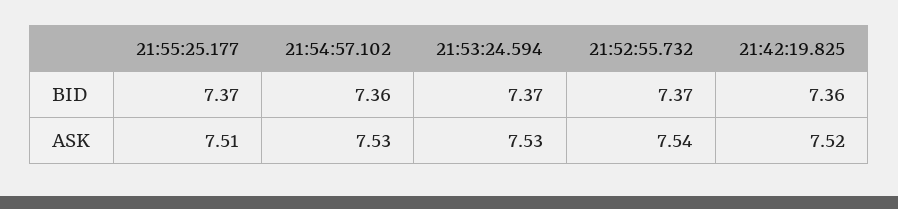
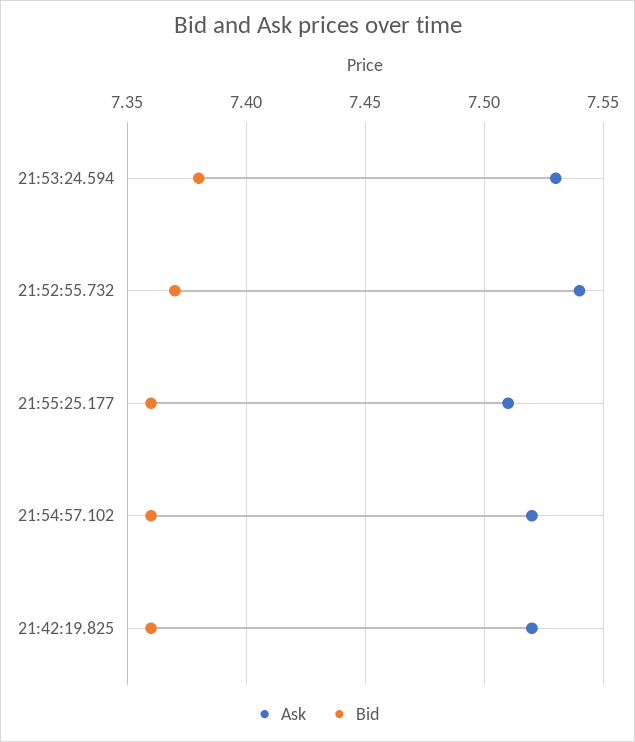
BID, 21:55:25.177: 7.37 -> 7.36
BID, 21:53:24.594: 7.37 -> 7.38
ASK, 21:54:57.102: 7.53 -> 7.52

